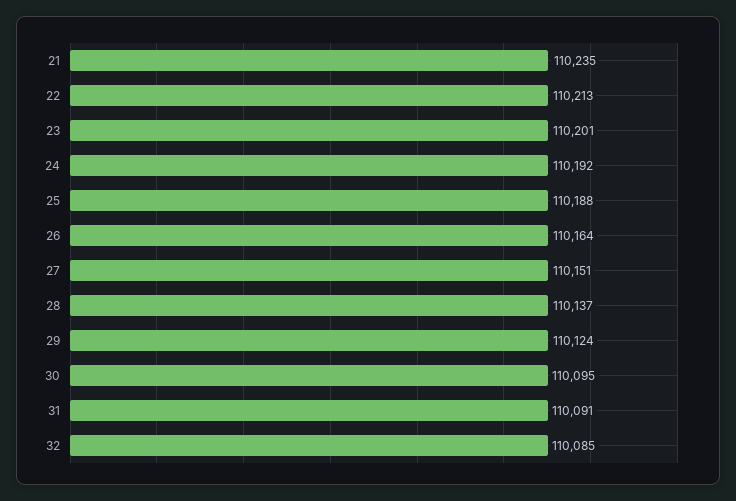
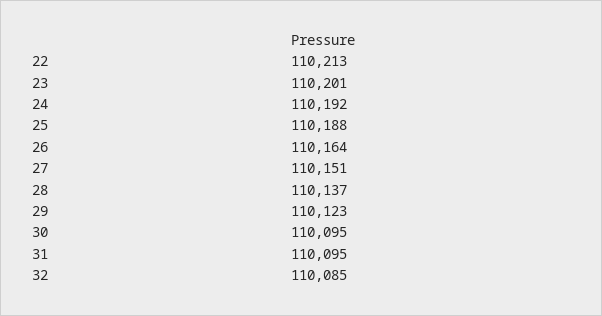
21: 110235 -> none
29: 110124 -> 110123
31: 110091 -> 110095

